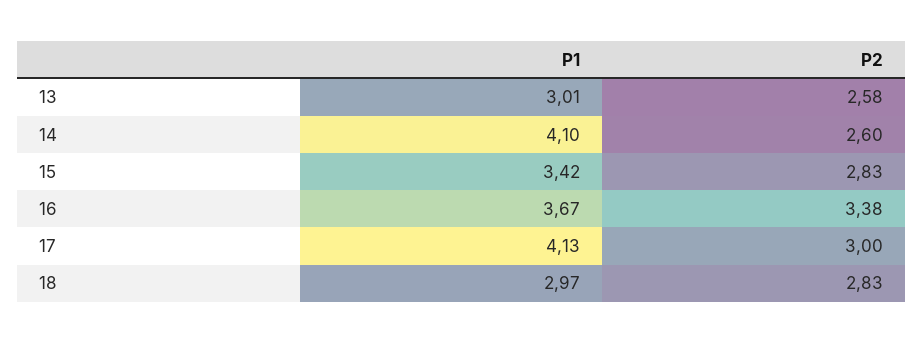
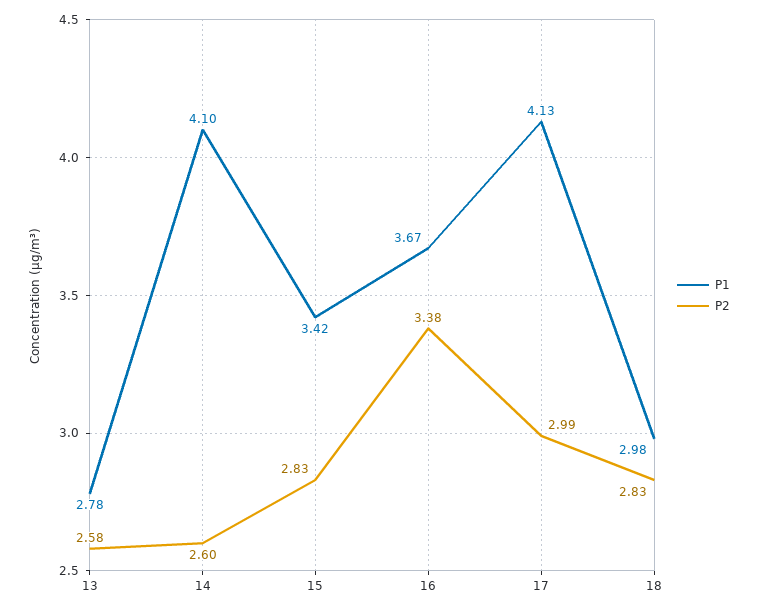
P1, 13: 3.01 -> 2.78
P2, 17: 3 -> 2.99
P1, 18: 2.97 -> 2.98

